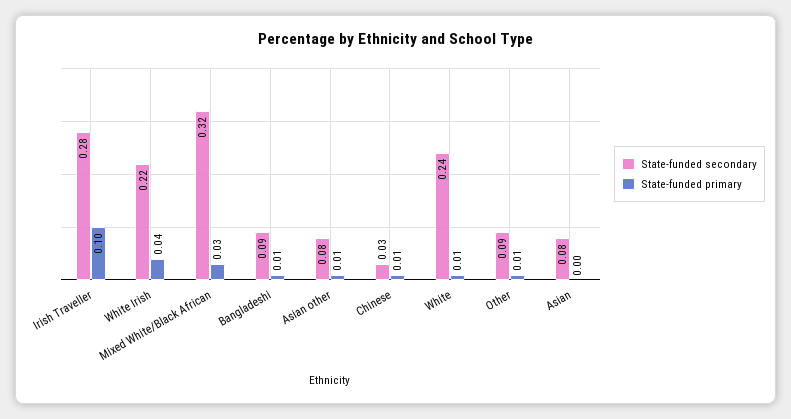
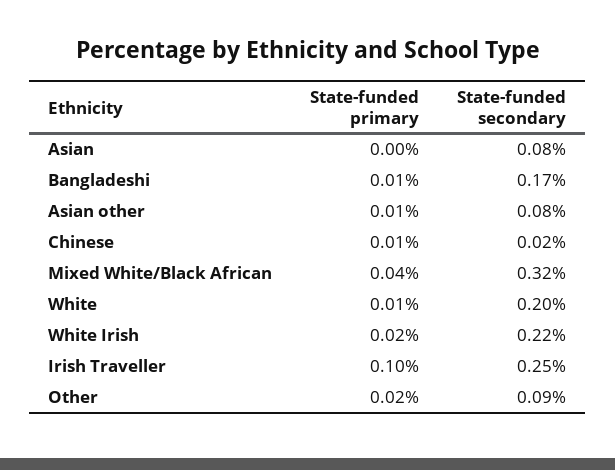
State-funded secondary, Irish Traveller: 0.28 -> 0.25
State-funded primary, White Irish: 0.04 -> 0.02
State-funded primary, Mixed White/Black African: 0.03 -> 0.04
State-funded secondary, Bangladeshi: 0.09 -> 0.17
State-funded secondary, Chinese: 0.03 -> 0.02
State-funded secondary, White: 0.24 -> 0.2
State-funded primary, Other: 0.01 -> 0.02

